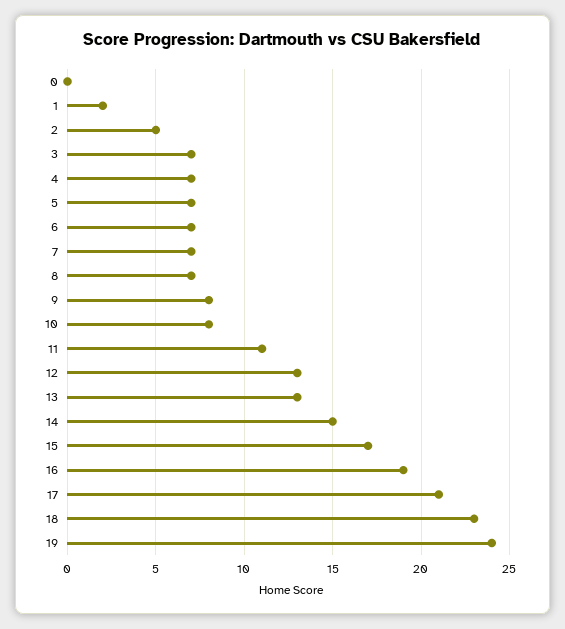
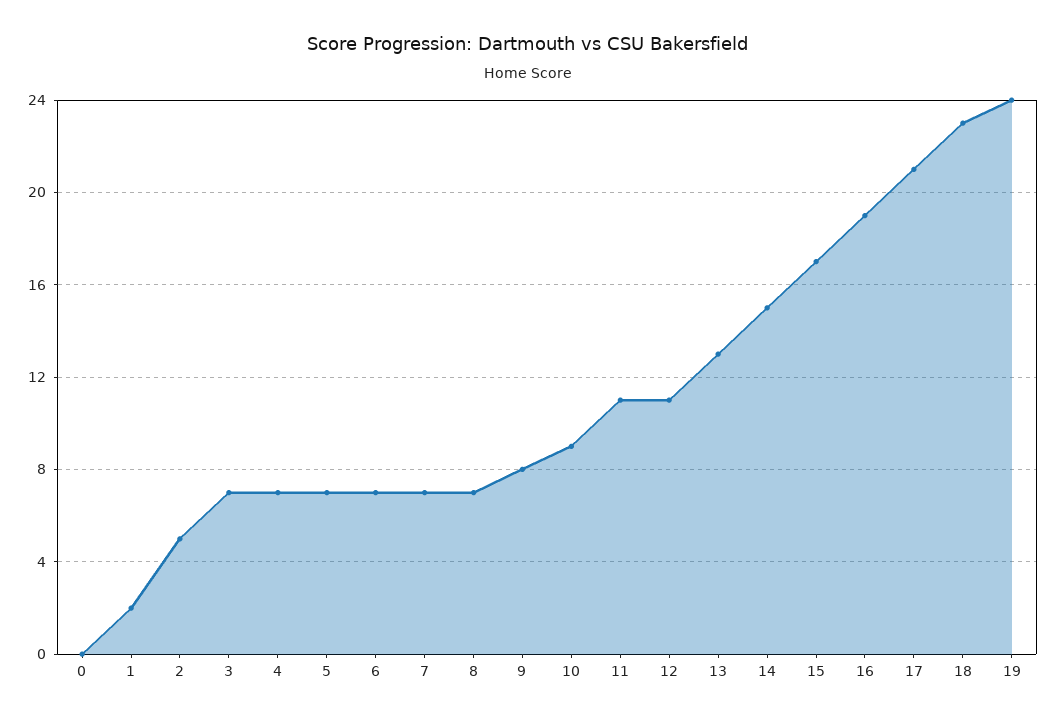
10: 8 -> 9
12: 13 -> 11

